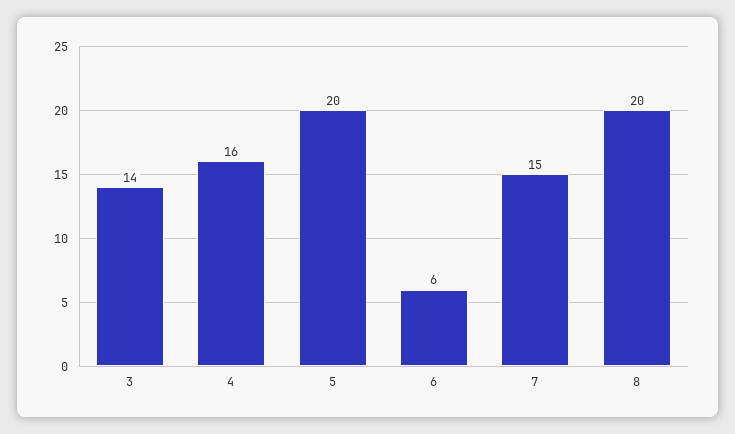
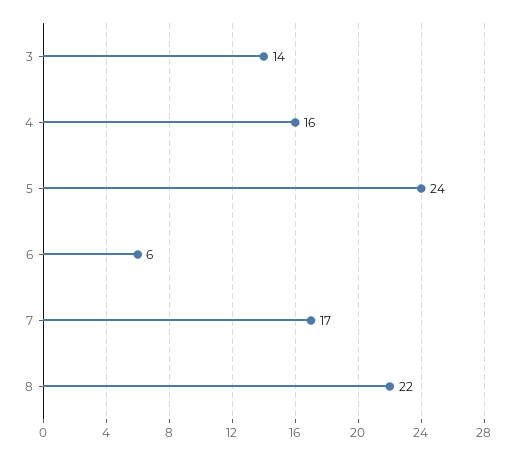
5: 20 -> 24
7: 15 -> 17
8: 20 -> 22

